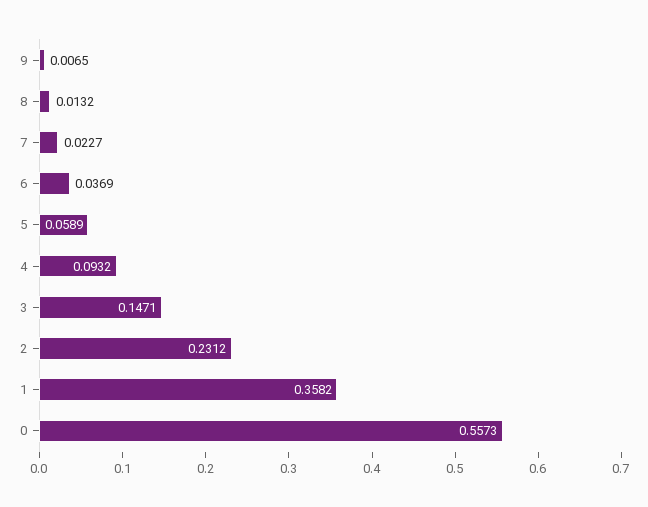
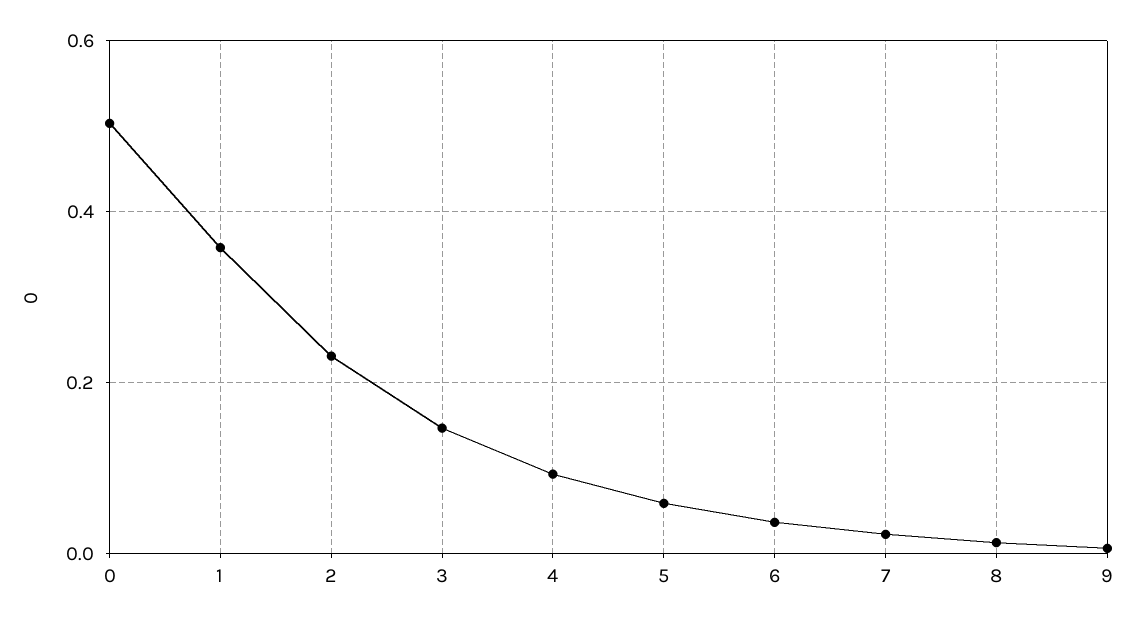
0: 0.5573 -> 0.5

